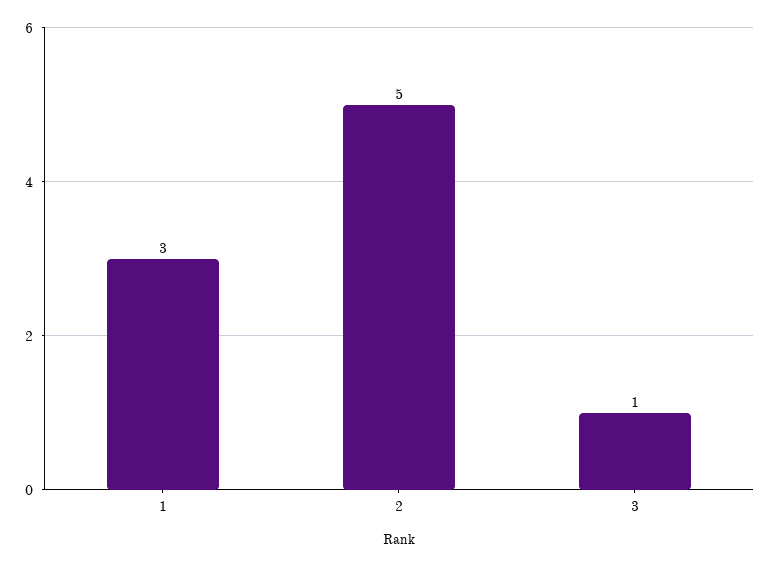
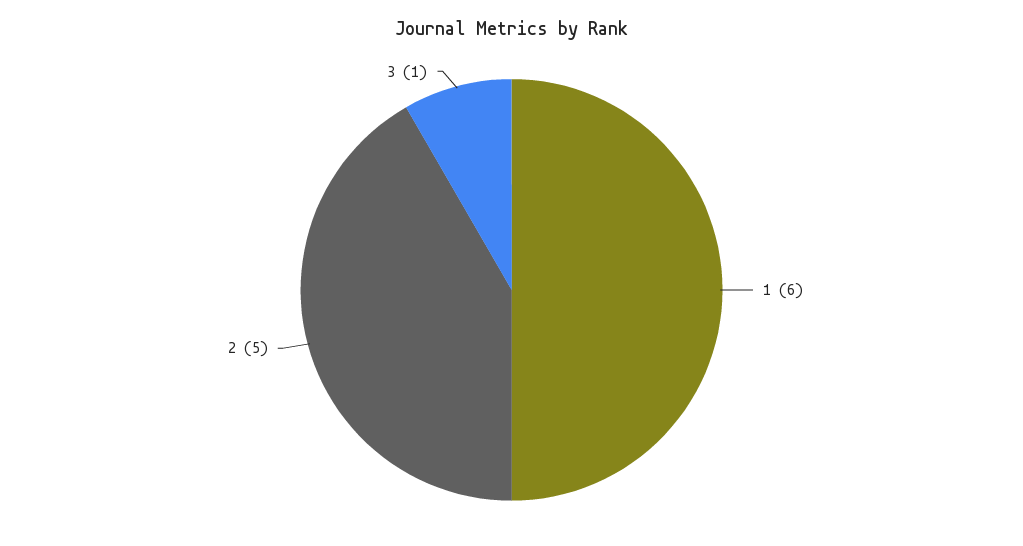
1: 3 -> 6

